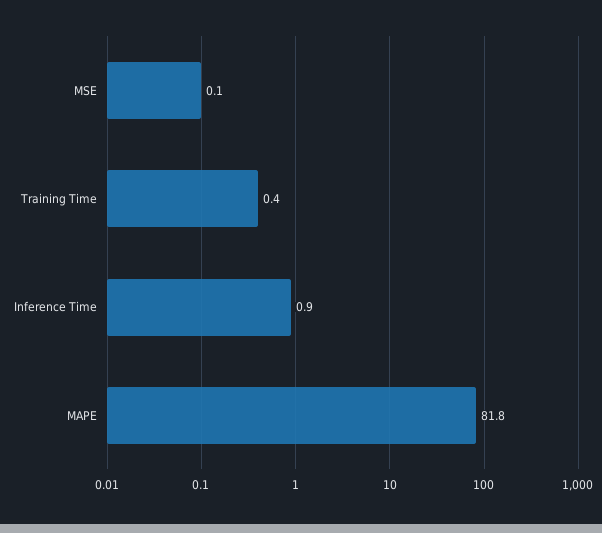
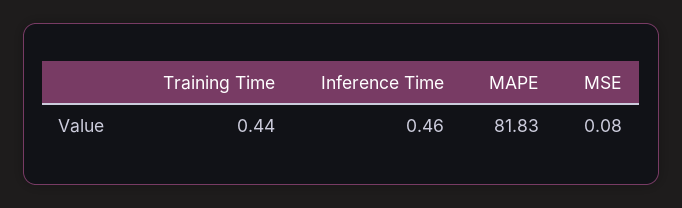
Inference Time: 0.9 -> 0.46

